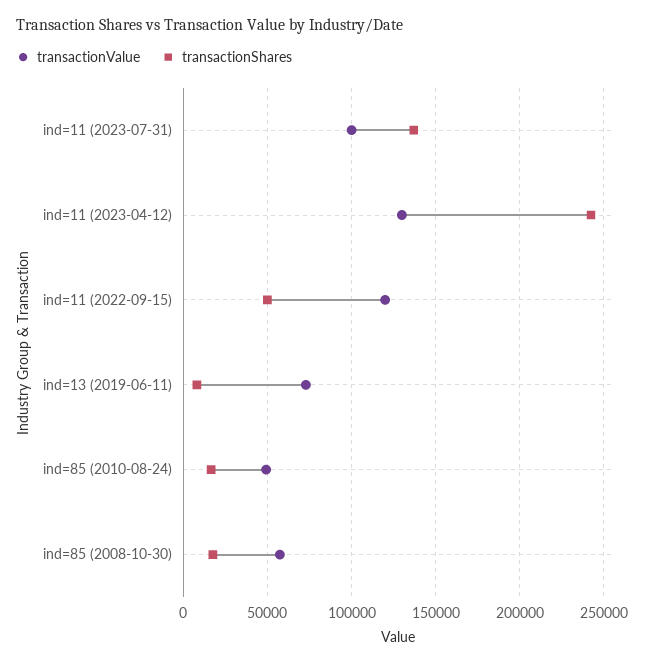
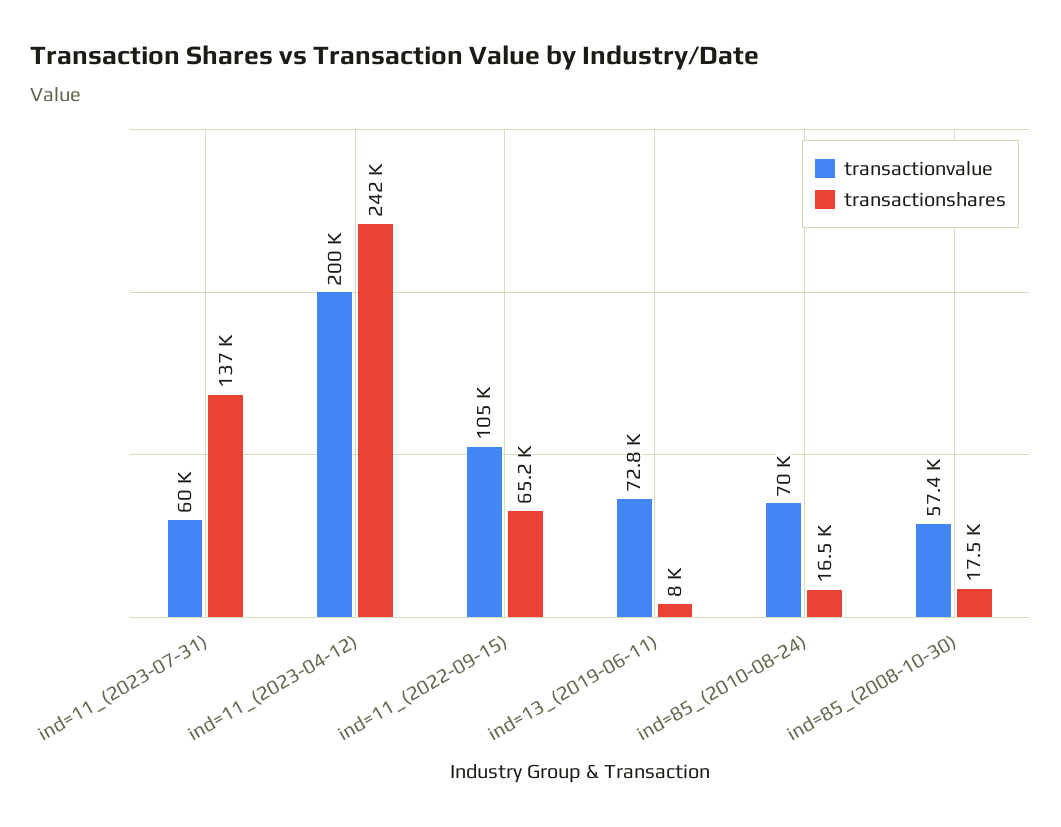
transactionValue, ind=11 (2023-07-31): 100000 -> 60000
transactionValue, ind=11 (2023-04-12): 130000 -> 200000
transactionValue, ind=11 (2022-09-15): 120000 -> 105000
transactionShares, ind=11 (2022-09-15): 50000 -> 65200
transactionValue, ind=85 (2010-08-24): 50000 -> 70000

